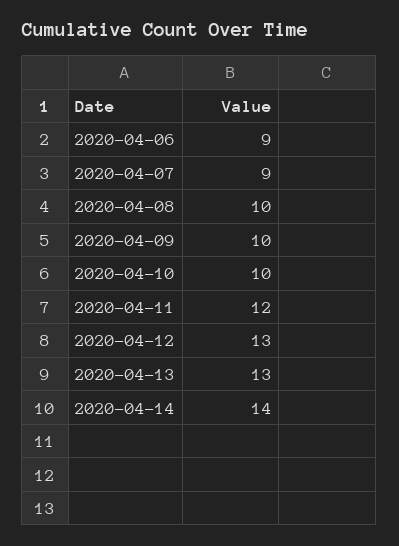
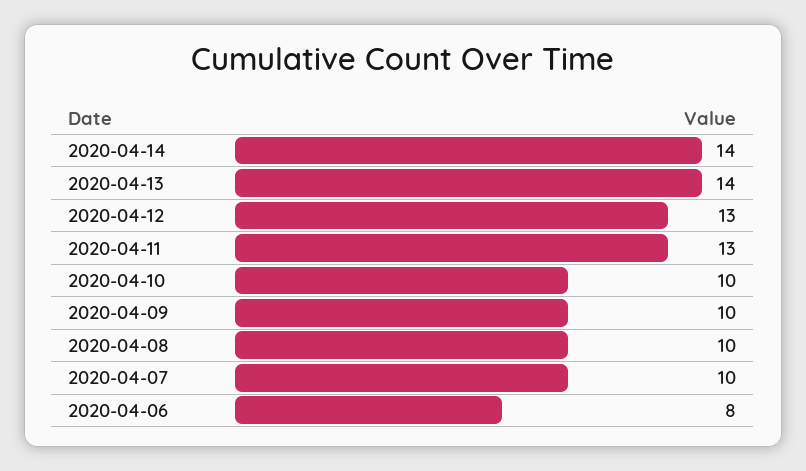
2020-04-06: 9 -> 8
2020-04-07: 9 -> 10
2020-04-11: 12 -> 13
2020-04-13: 13 -> 14

